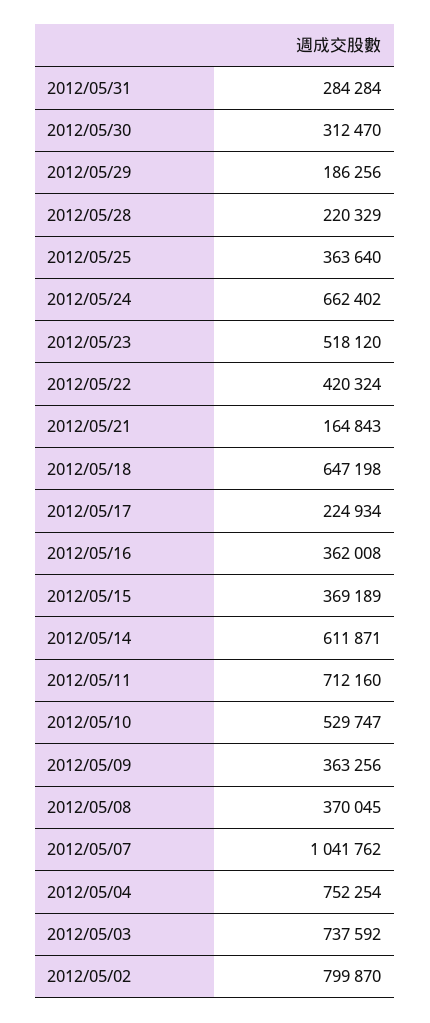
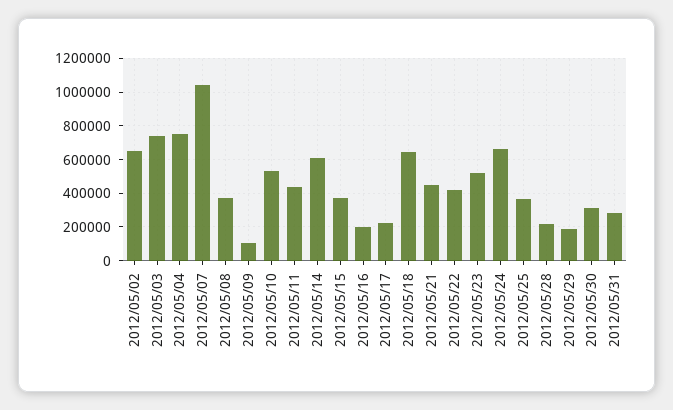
2012/05/21: 164843 -> 450000
2012/05/16: 362008 -> 200000
2012/05/11: 712160 -> 450000
2012/05/09: 363256 -> 100000
2012/05/02: 799870 -> 650000

